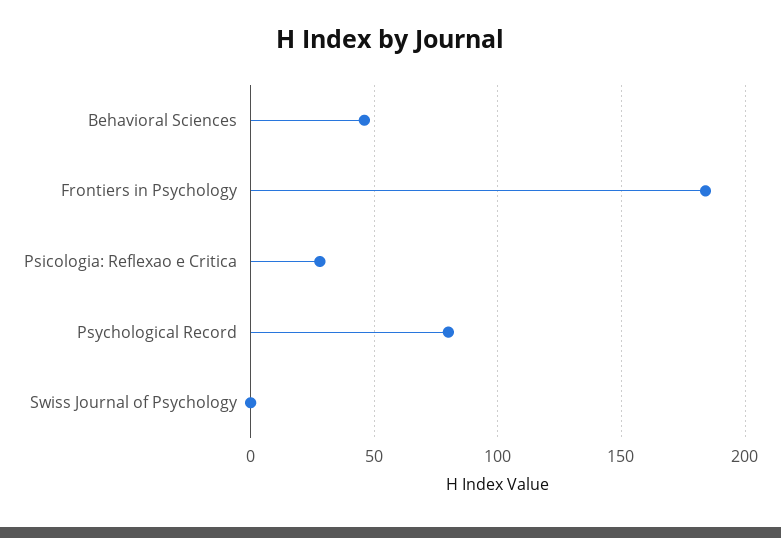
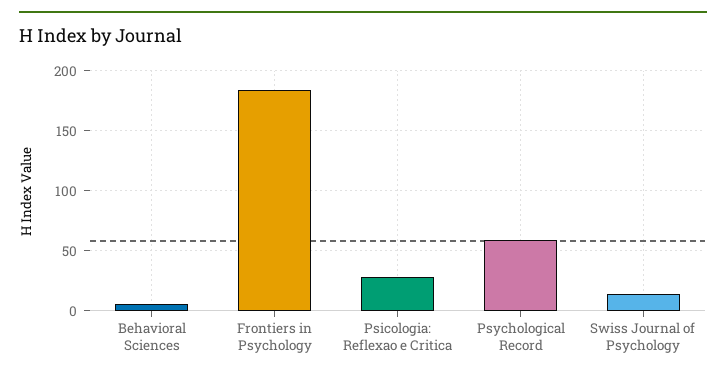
Behavioral Sciences: 45 -> 5
Psychological Record: 80 -> 60
Swiss Journal of Psychology: 0 -> 15

